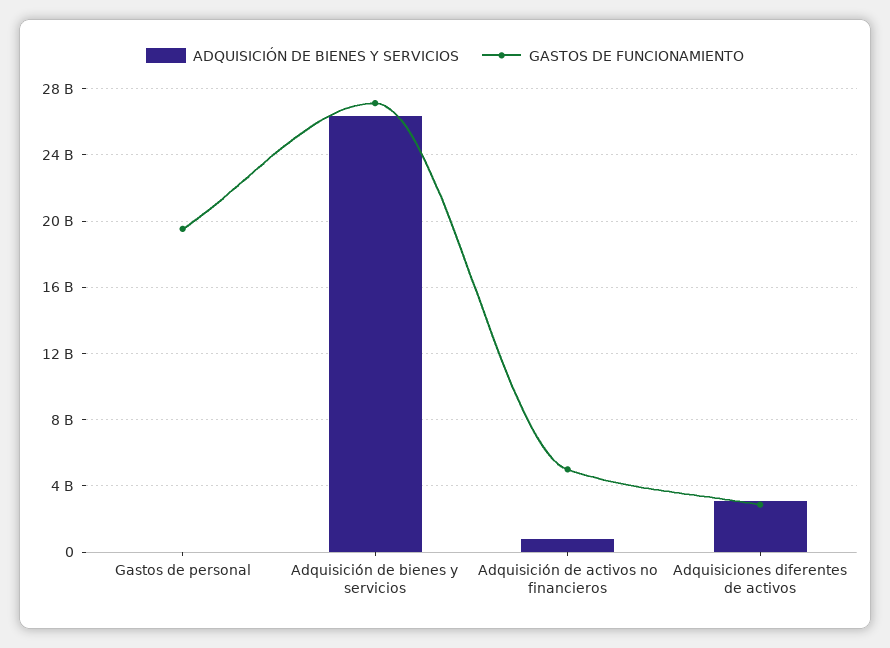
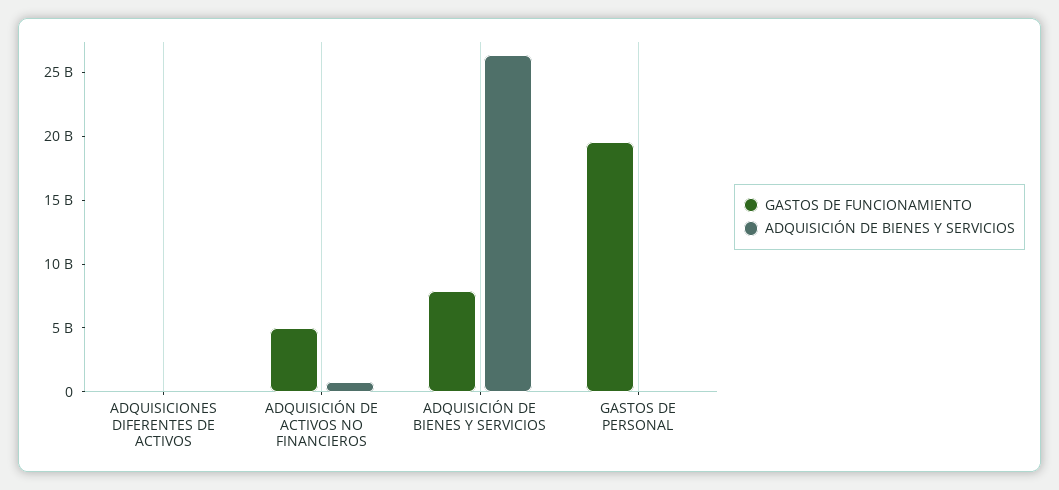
GASTOS DE FUNCIONAMIENTO, Adquisición de bienes y servicios: 27000000000 -> 8000000000
ADQUISICIÓN DE BIENES Y SERVICIOS, Adquisiciones diferentes de activos: 3000000000 -> 0
GASTOS DE FUNCIONAMIENTO, Adquisiciones diferentes de activos: 3000000000 -> 0

